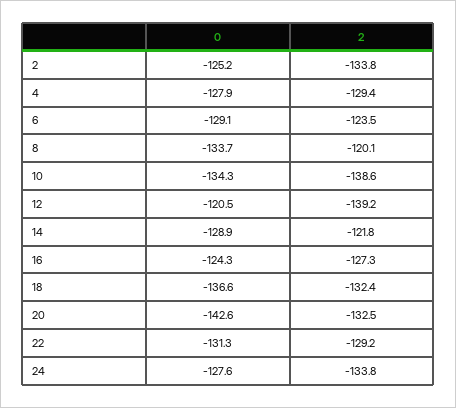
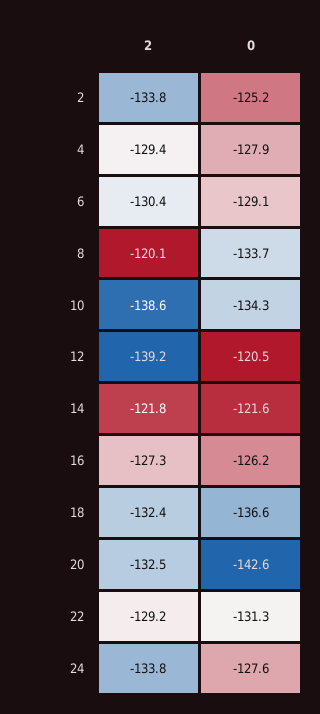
2, 6: -123.5 -> -130.4
0, 14: -128.9 -> -121.6
0, 16: -124.3 -> -126.2

